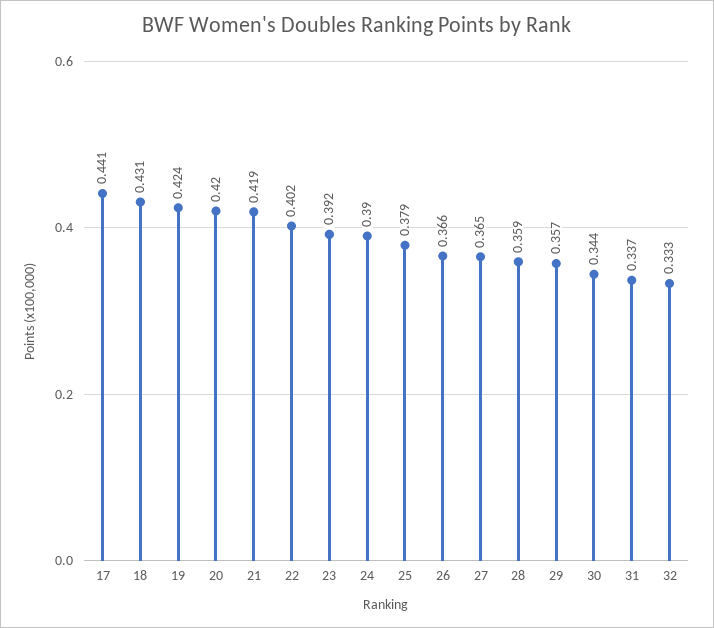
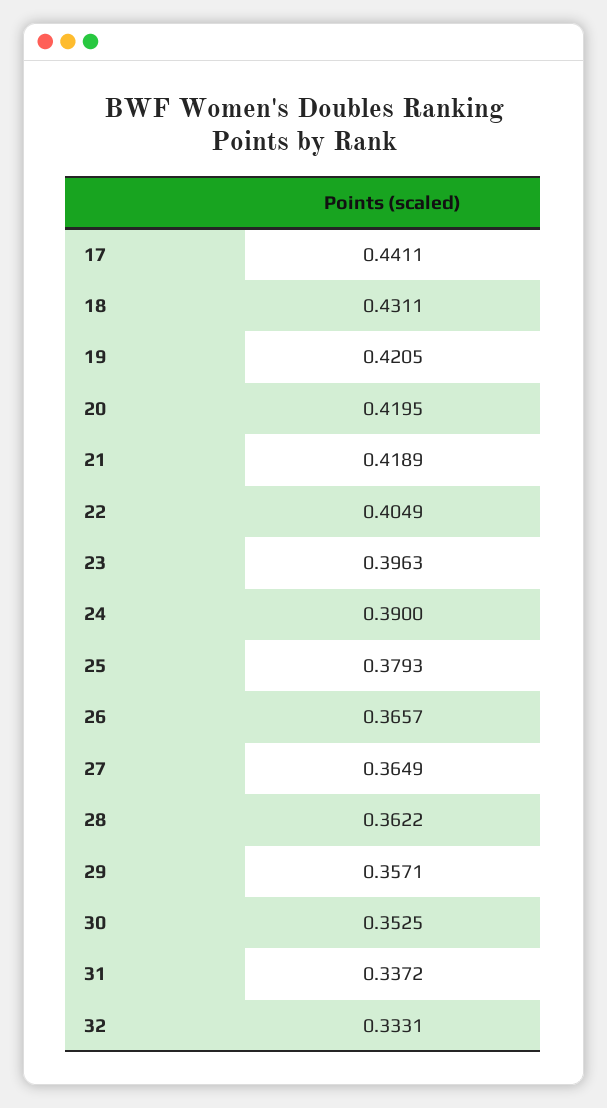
19: 0.424 -> 0.4205
22: 0.402 -> 0.4049
23: 0.392 -> 0.3963
28: 0.359 -> 0.3622
30: 0.344 -> 0.3525

